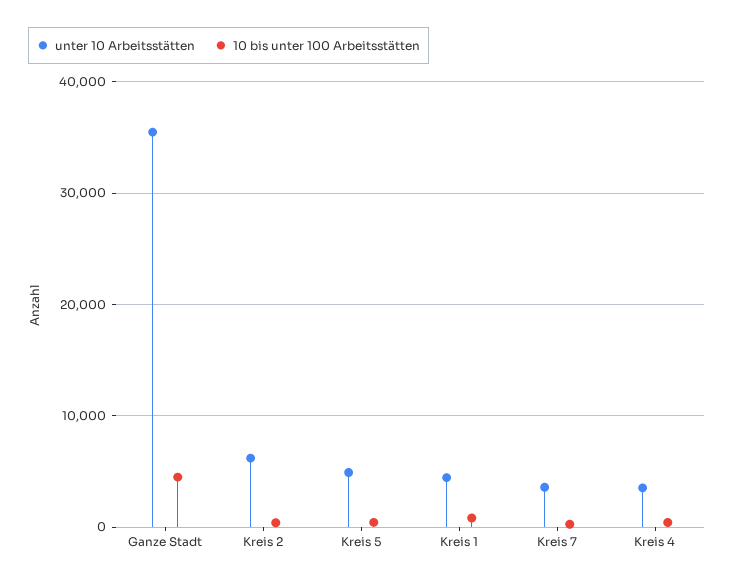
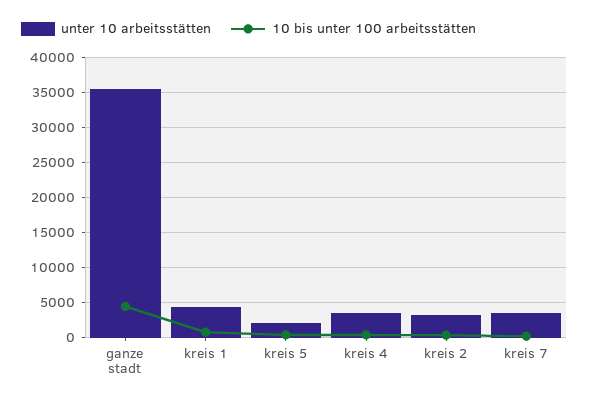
unter 10 Arbeitsstätten, Kreis 2: 6000 -> 3000
unter 10 Arbeitsstätten, Kreis 5: 5000 -> 2000

